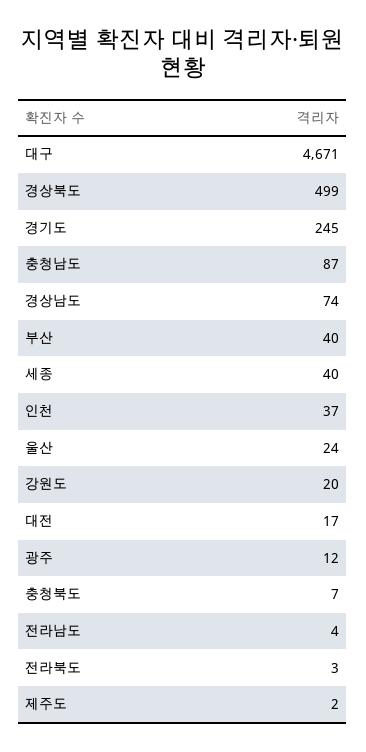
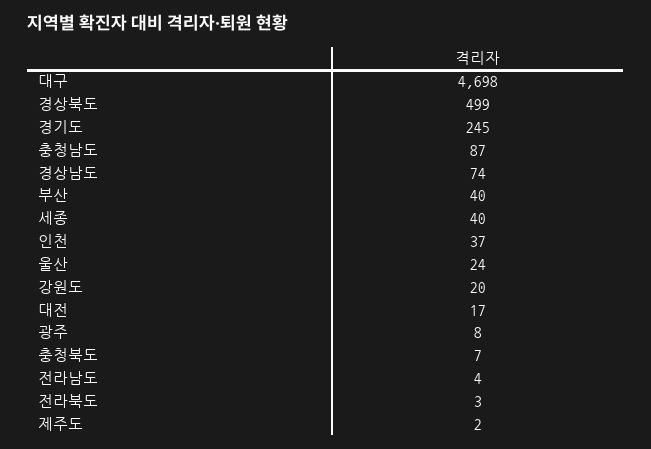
대구: 4671 -> 4698
광주: 12 -> 8

